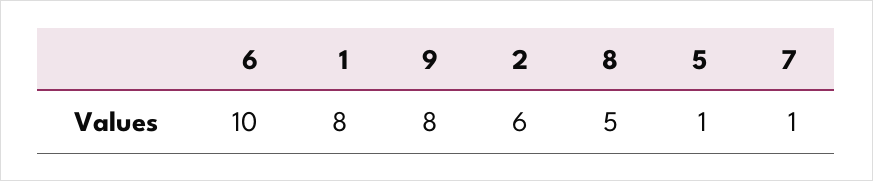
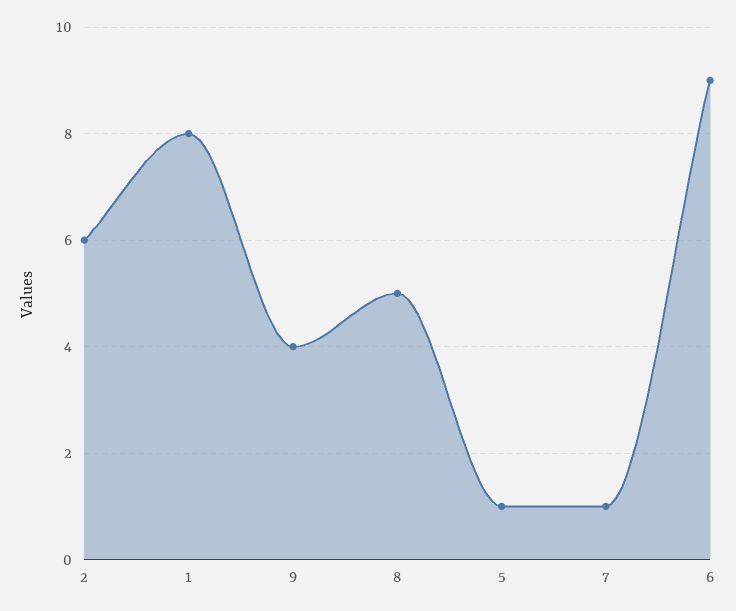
6: 10 -> 9
9: 8 -> 4

